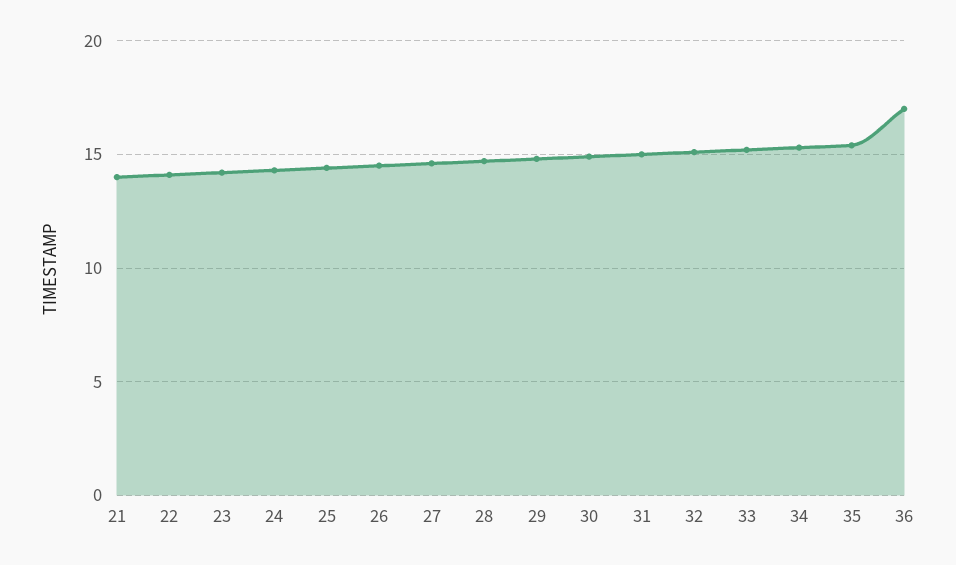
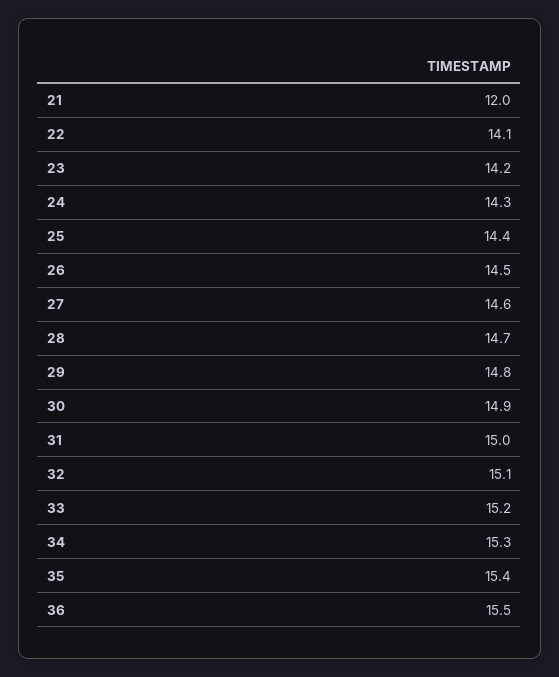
21: 14 -> 12
36: 17 -> 15.5

